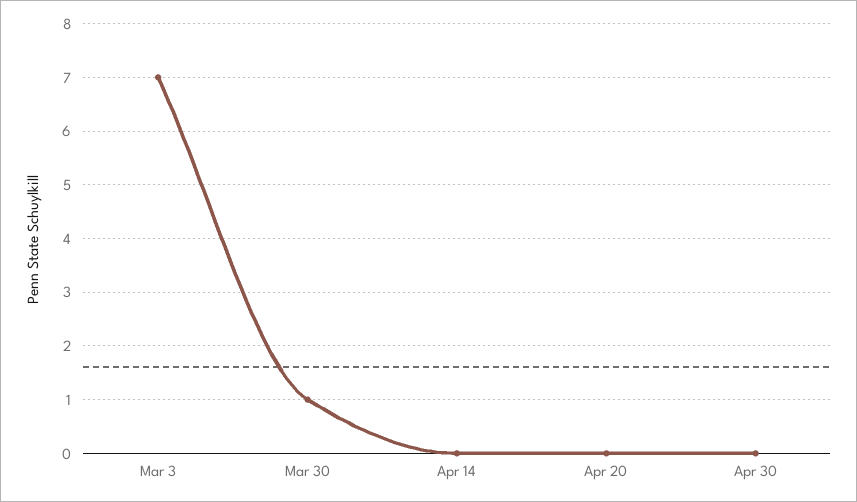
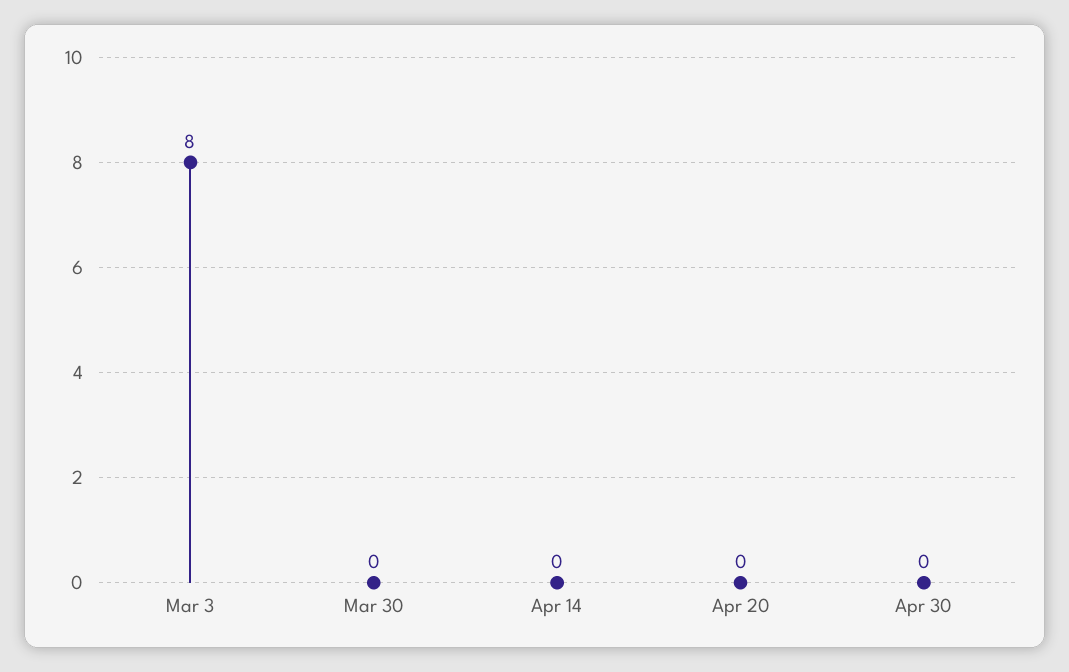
Mar 3: 7 -> 8
Mar 30: 1 -> 0

